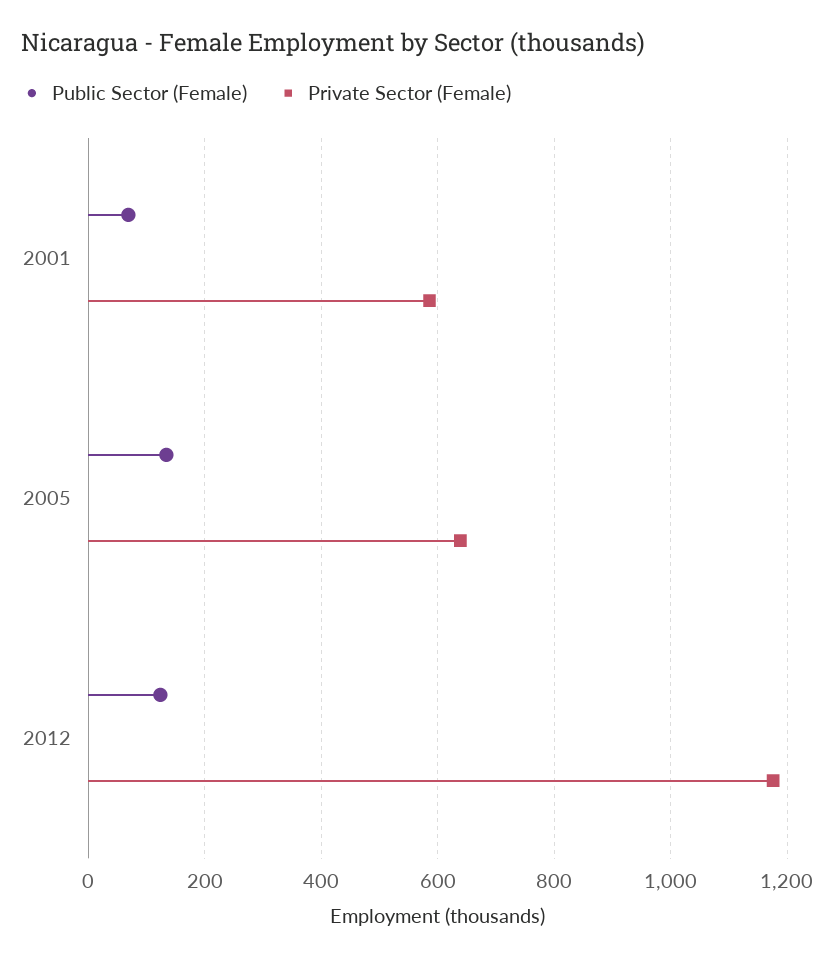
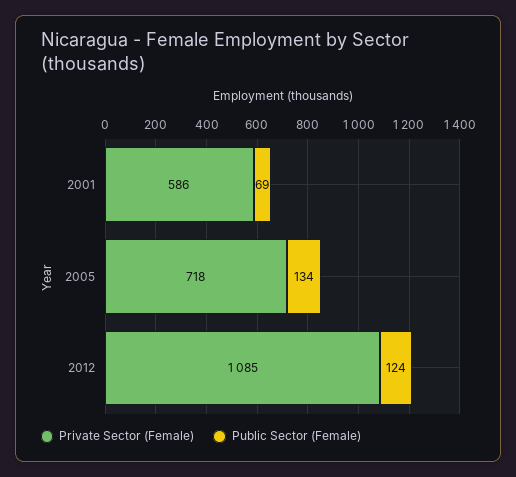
Private Sector (Female), 2005: 640 -> 718
Private Sector (Female), 2012: 1180 -> 1085

